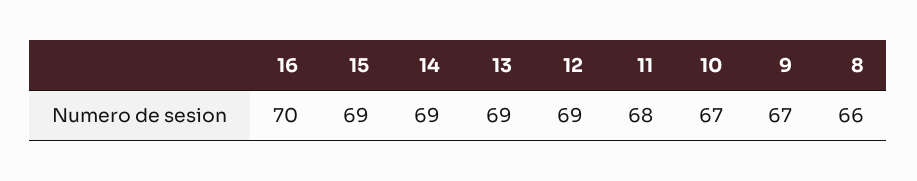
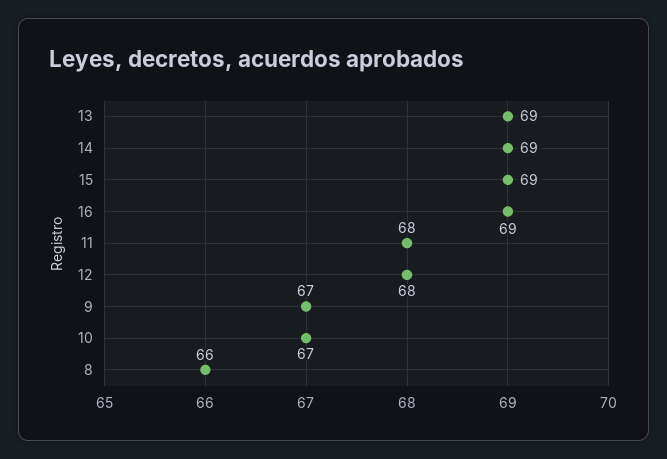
16: 70 -> 69
12: 69 -> 68

